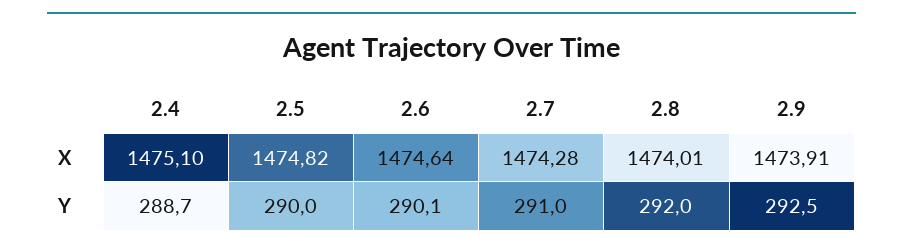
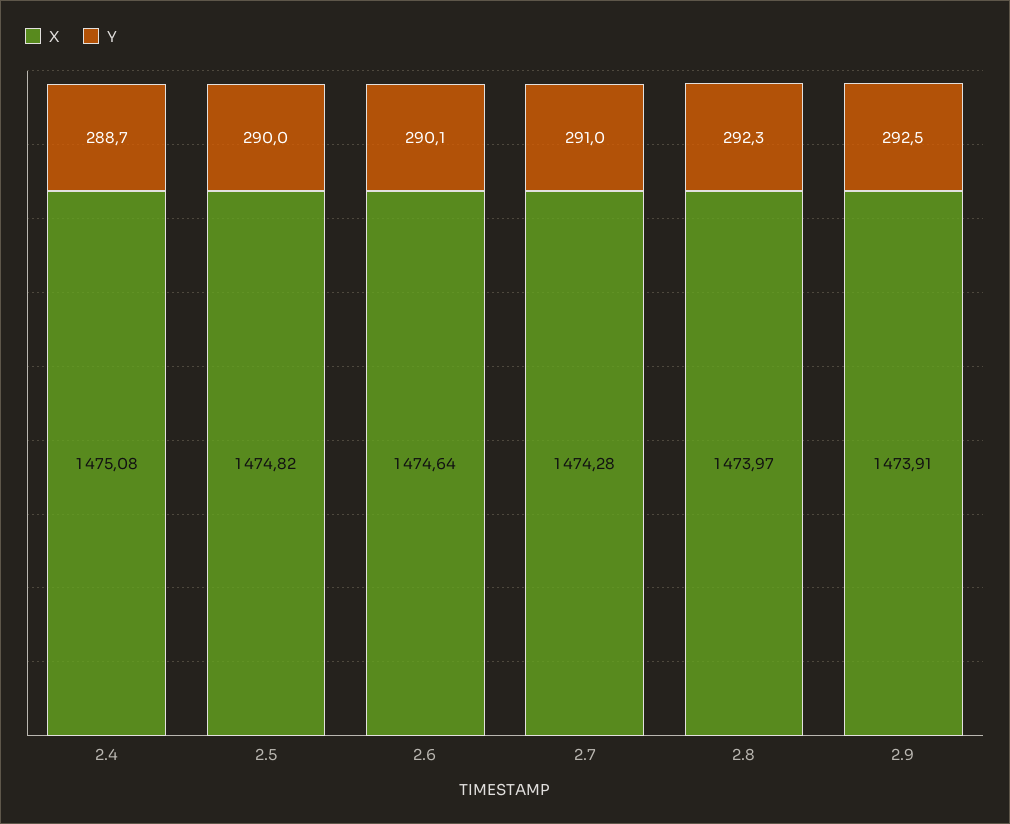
X, 2.4: 1475.1 -> 1475.08
X, 2.8: 1474.01 -> 1473.97
Y, 2.8: 292 -> 292.3

